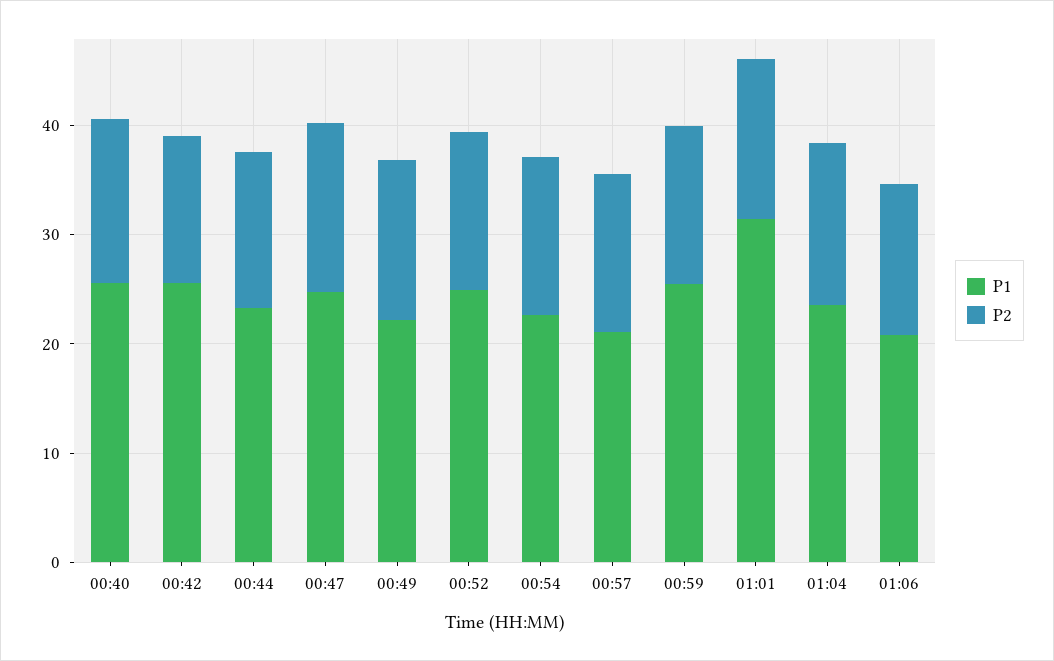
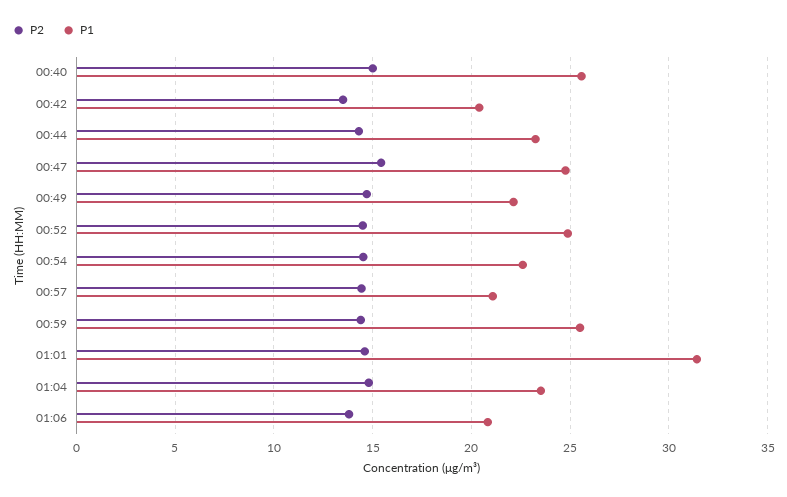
P1, 00:42: 26 -> 20.5

